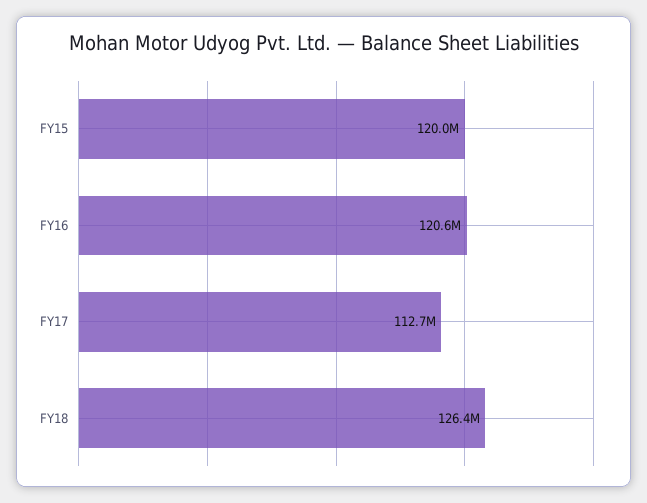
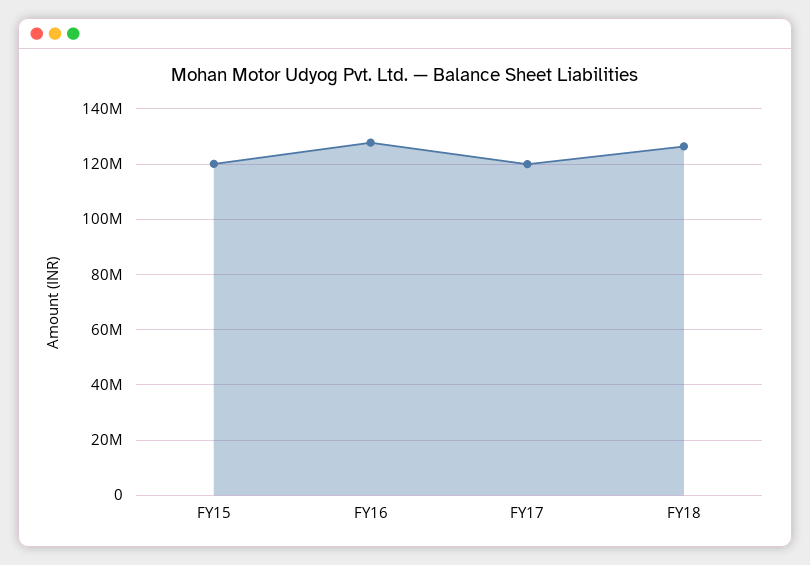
FY16: 120600000 -> 127500000
FY17: 112700000 -> 120000000

